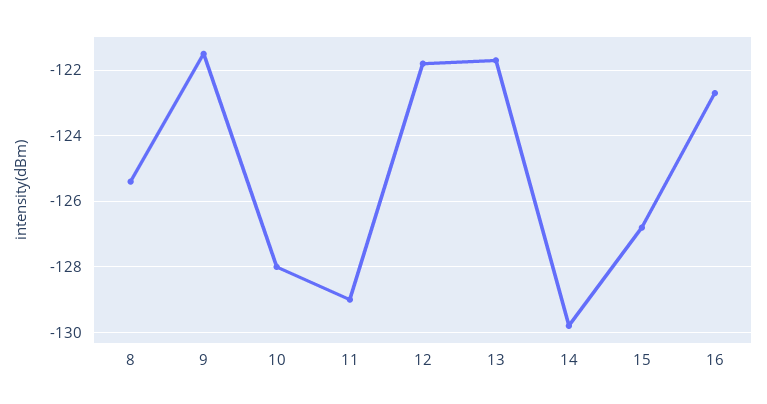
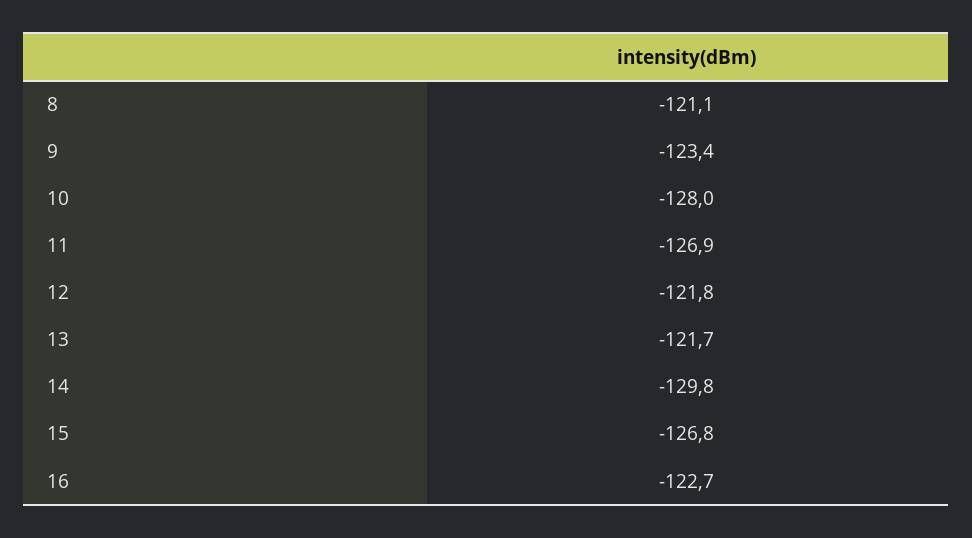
8: -125.5 -> -121.1
9: -121.5 -> -123.4
11: -129 -> -126.9

